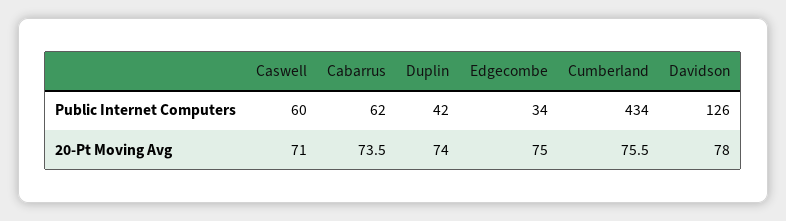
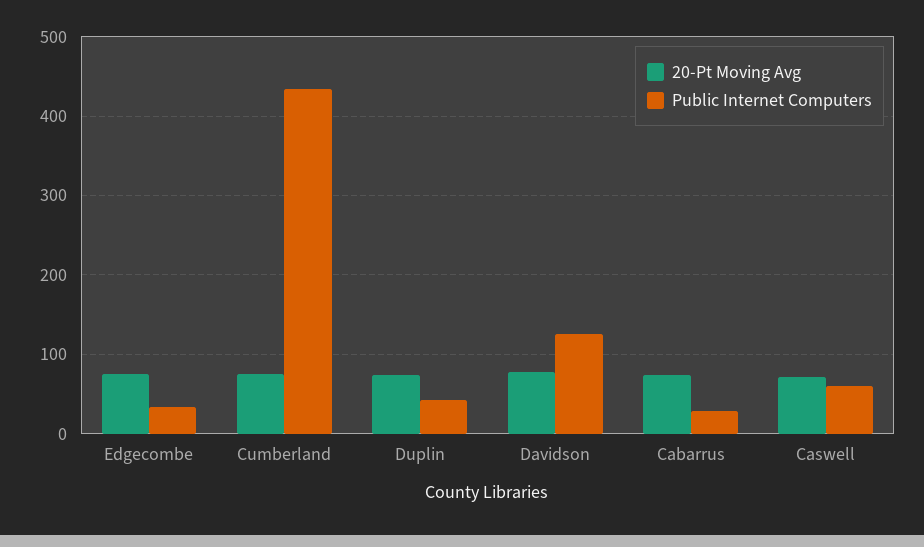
Public Internet Computers, Cabarrus: 62 -> 30

